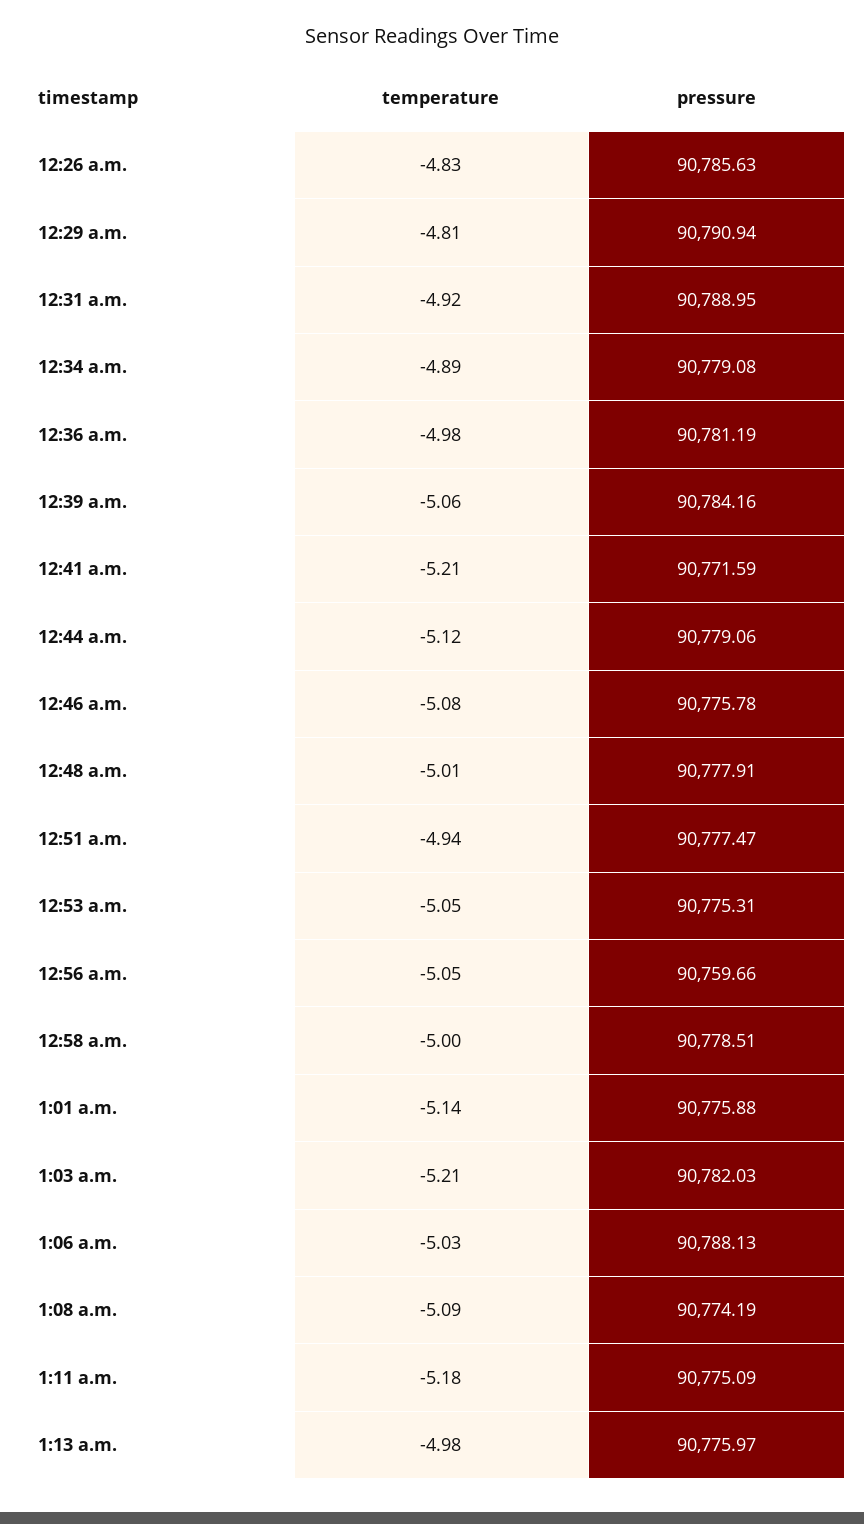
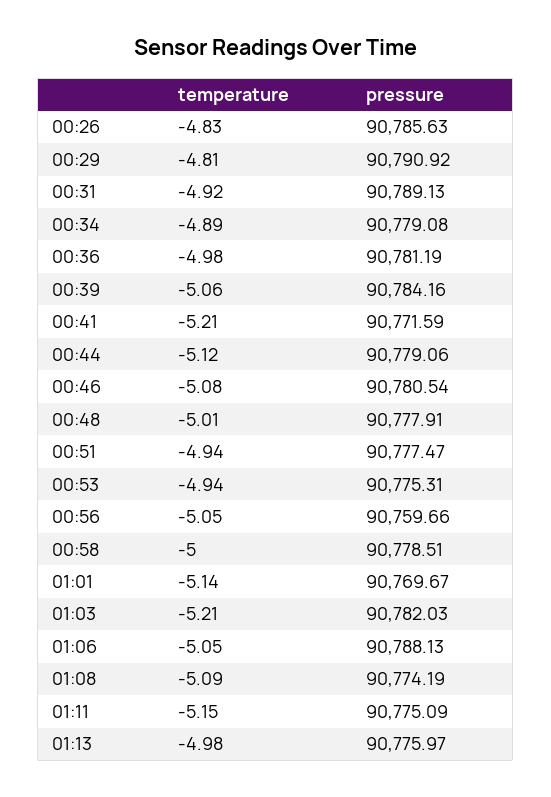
pressure, 12:29 a.m.: 90790.94 -> 90790.92
pressure, 12:31 a.m.: 90788.95 -> 90789.13
pressure, 12:46 a.m.: 90775.78 -> 90780.54
temperature, 12:53 a.m.: -5.05 -> -4.94
pressure, 1:01 a.m.: 90775.88 -> 90769.67
temperature, 1:06 a.m.: -5.03 -> -5.05
temperature, 1:11 a.m.: -5.18 -> -5.15

